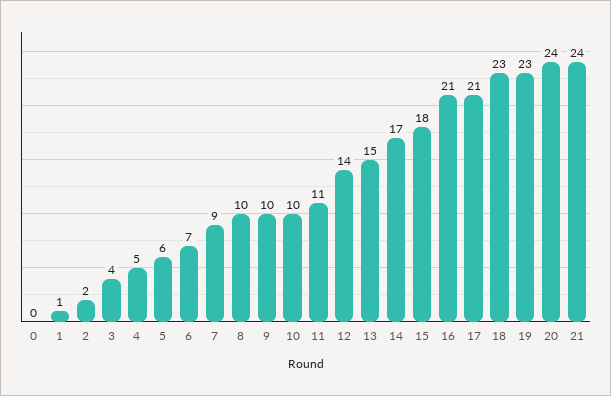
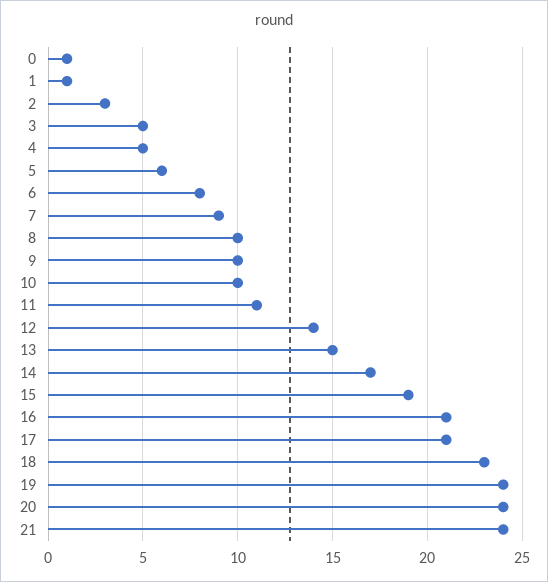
0: 0 -> 1
2: 2 -> 3
3: 4 -> 5
6: 7 -> 8
15: 18 -> 19
19: 23 -> 24

